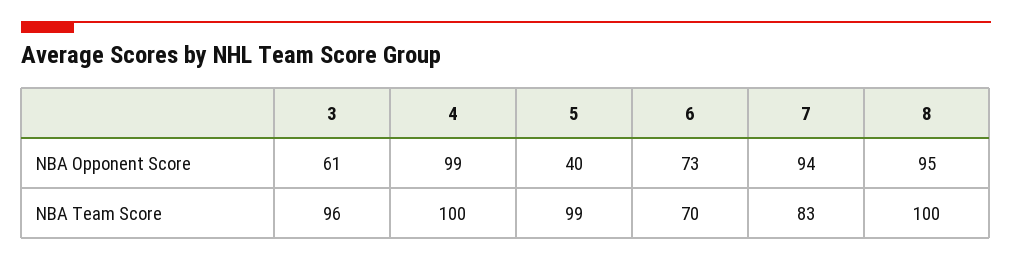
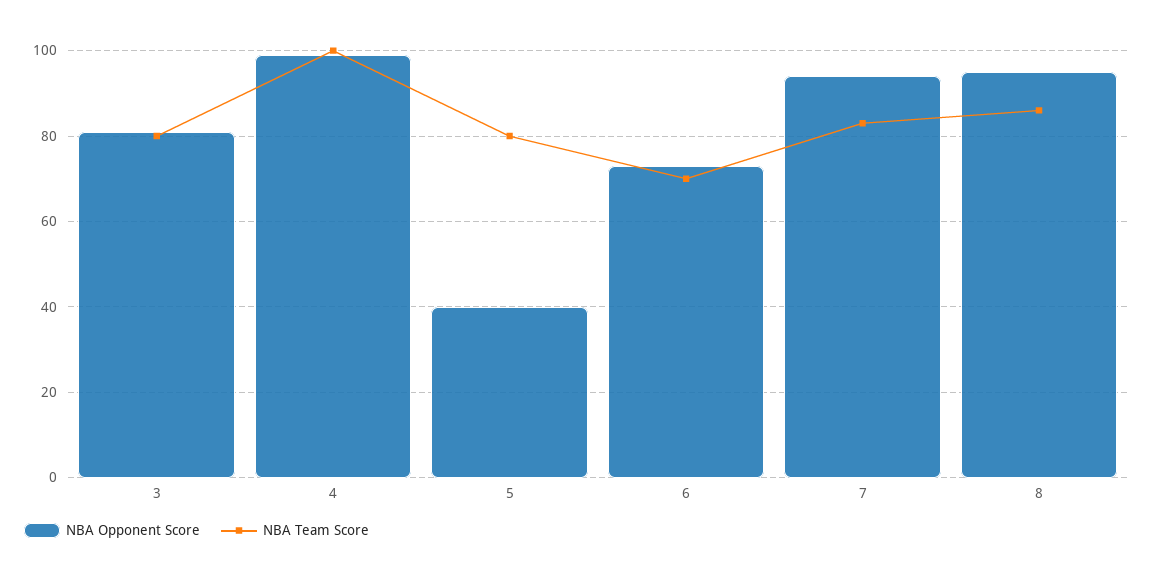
NBA Opponent Score, 3: 61 -> 80
NBA Team Score, 3: 96 -> 80
NBA Team Score, 5: 99 -> 80
NBA Team Score, 8: 100 -> 85

